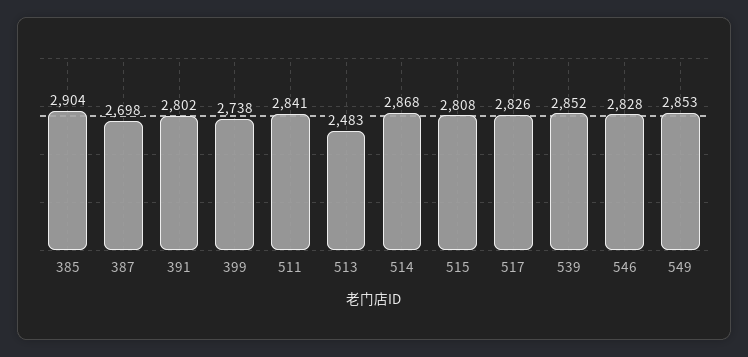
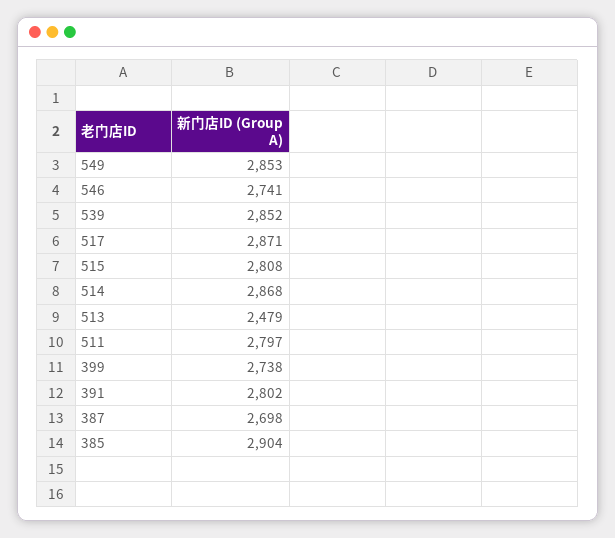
511: 2841 -> 2797
513: 2483 -> 2479
517: 2826 -> 2871
546: 2828 -> 2741

